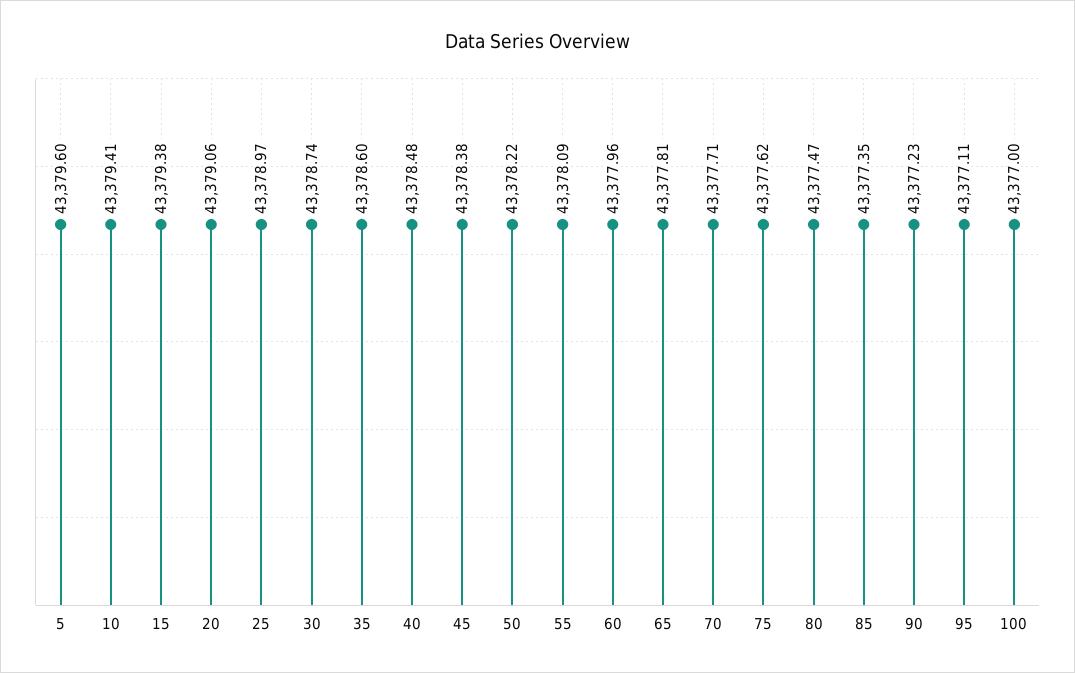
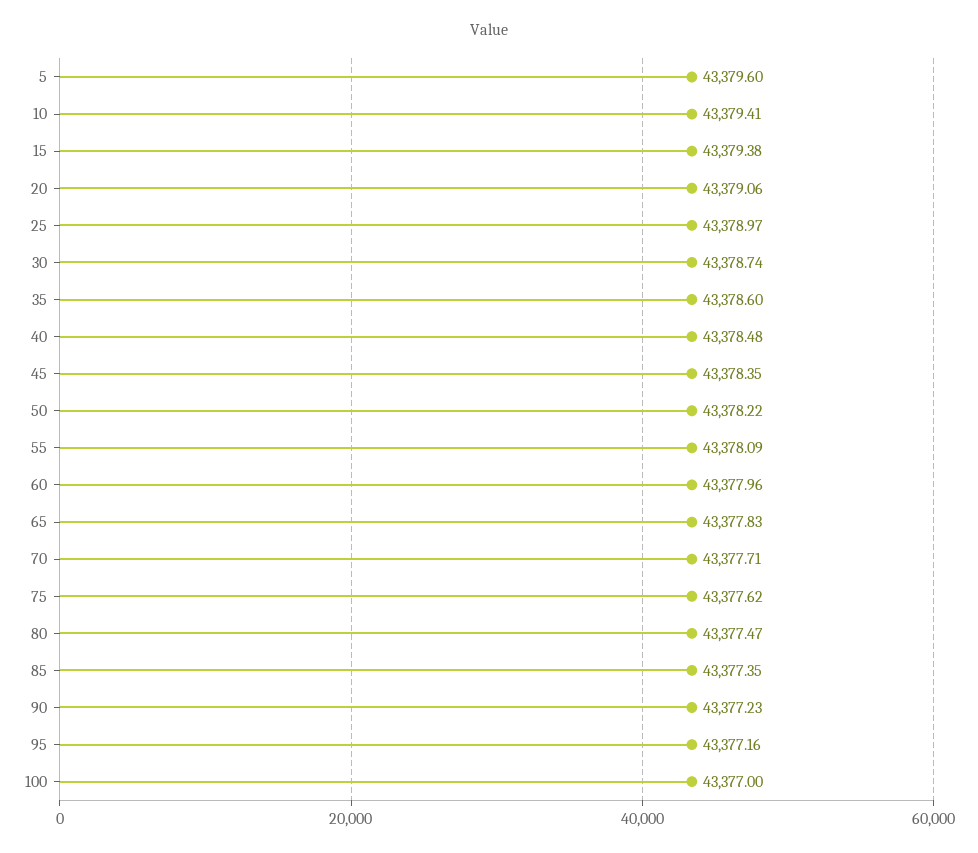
45: 43378.38 -> 43378.35
65: 43377.81 -> 43377.83
95: 43377.11 -> 43377.16

